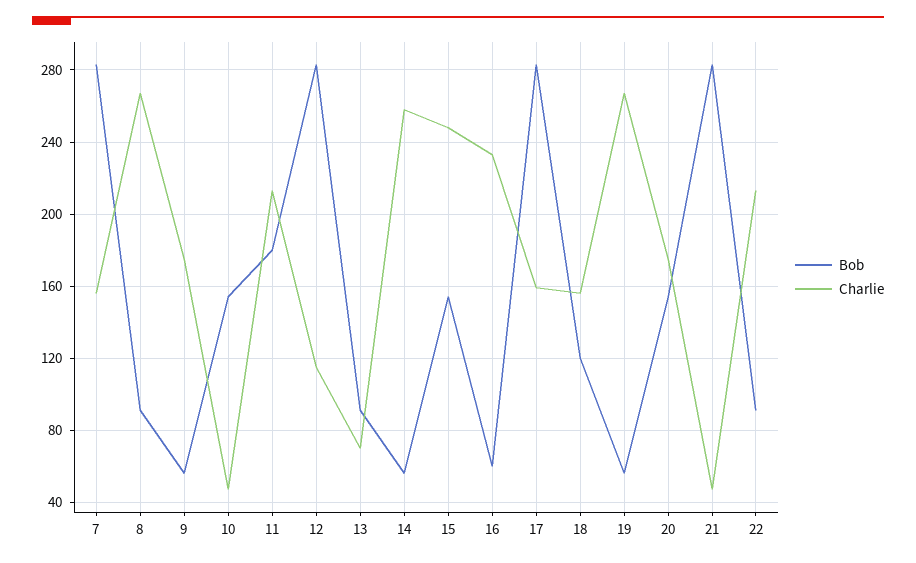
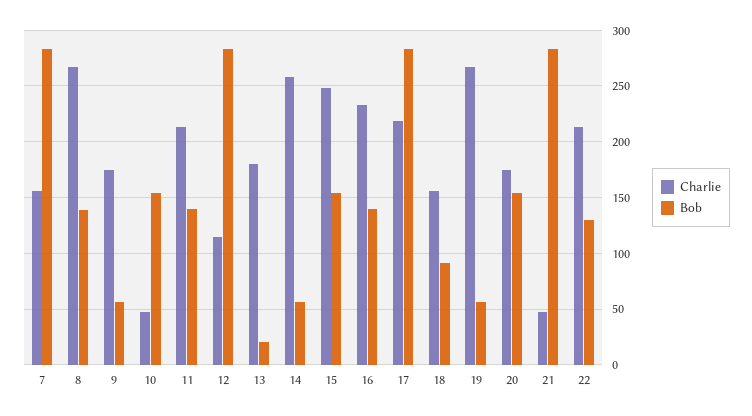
Bob, 8: 90 -> 140
Bob, 11: 180 -> 140
Bob, 13: 90 -> 20
Charlie, 13: 70 -> 180
Bob, 16: 60 -> 140
Charlie, 17: 160 -> 220
Bob, 18: 120 -> 90
Bob, 22: 90 -> 130

